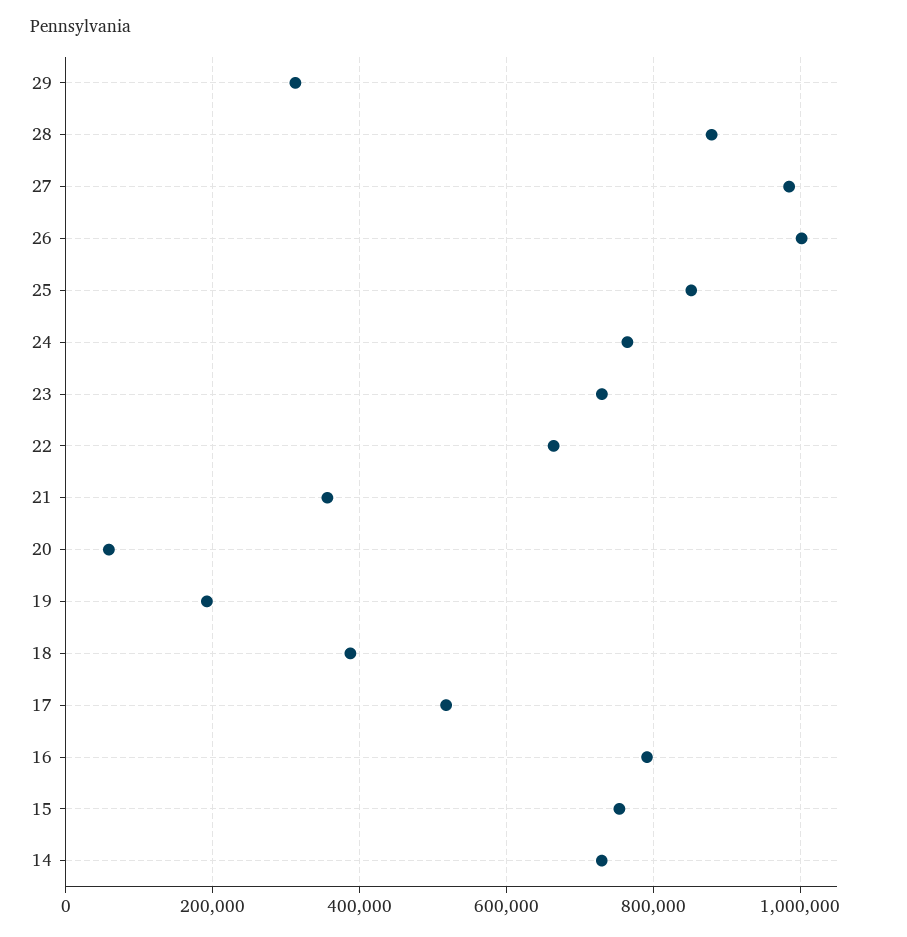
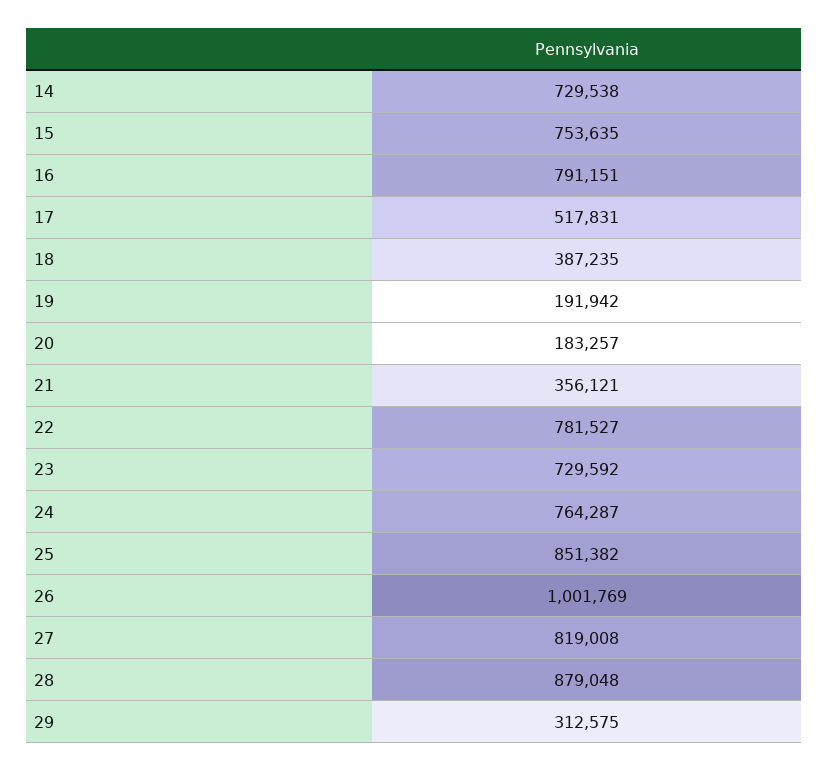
27: 980000 -> 819008
22: 660000 -> 781527
20: 60000 -> 183257

